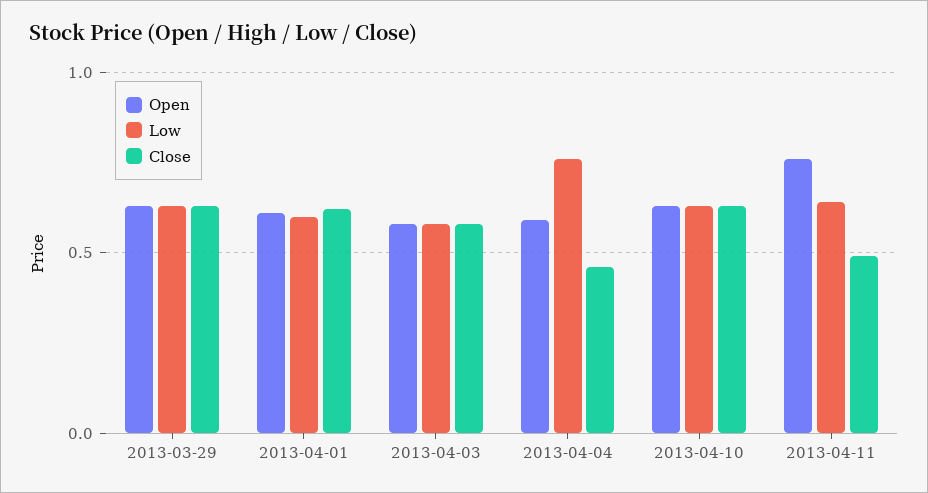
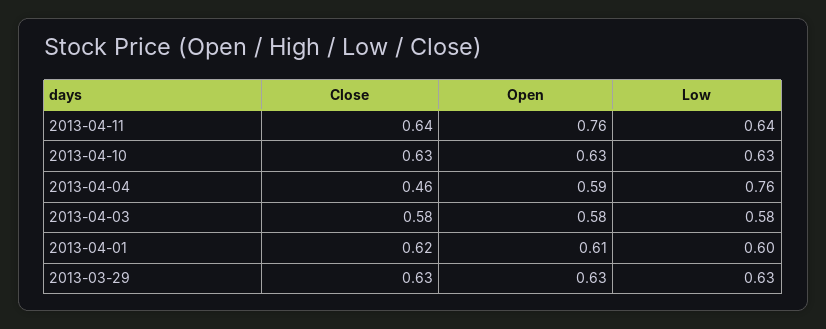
Close, 2013-04-11: 0.5 -> 0.64

